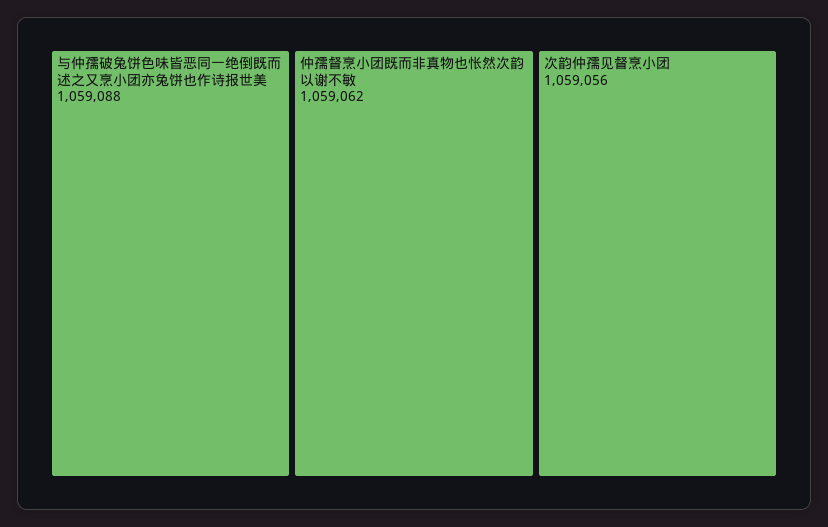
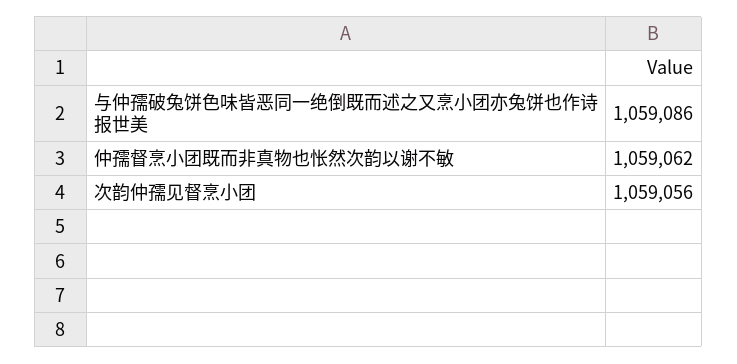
与仲孺破兔饼色味皆恶同一绝倒既而述之又烹小团亦兔饼也作诗报世美: 1059088 -> 1059086

